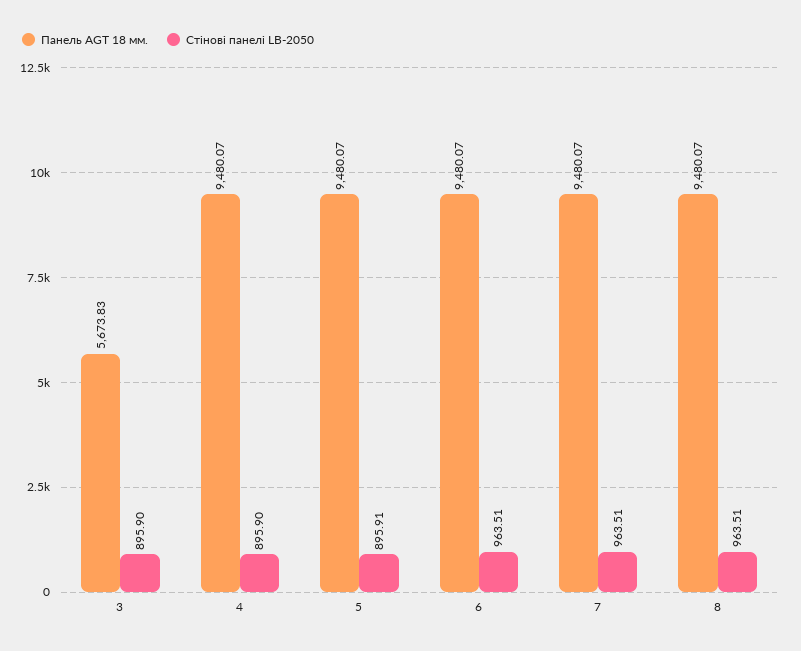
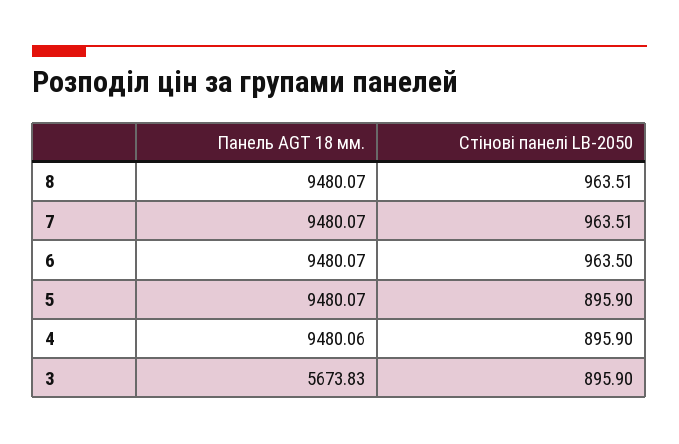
Панель AGT 18 мм., 4: 9480.07 -> 9480.06
Стінові панелі LB-2050, 5: 895.91 -> 895.9
Стінові панелі LB-2050, 6: 963.51 -> 963.5

